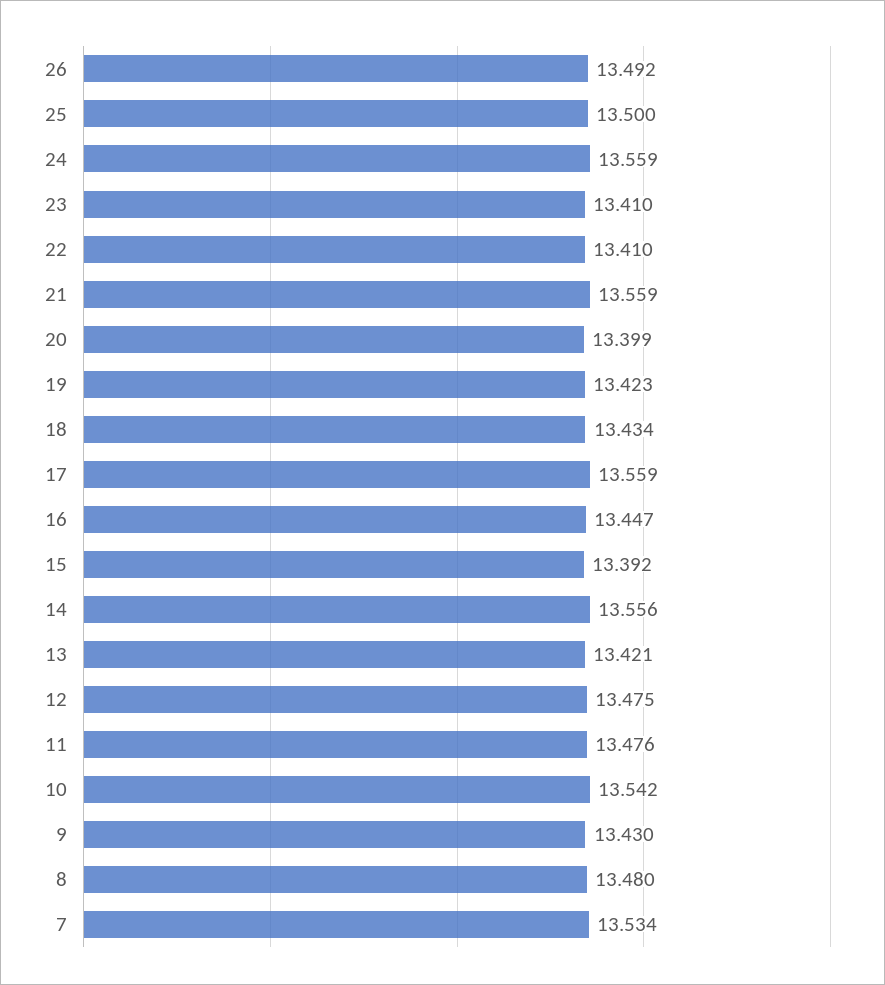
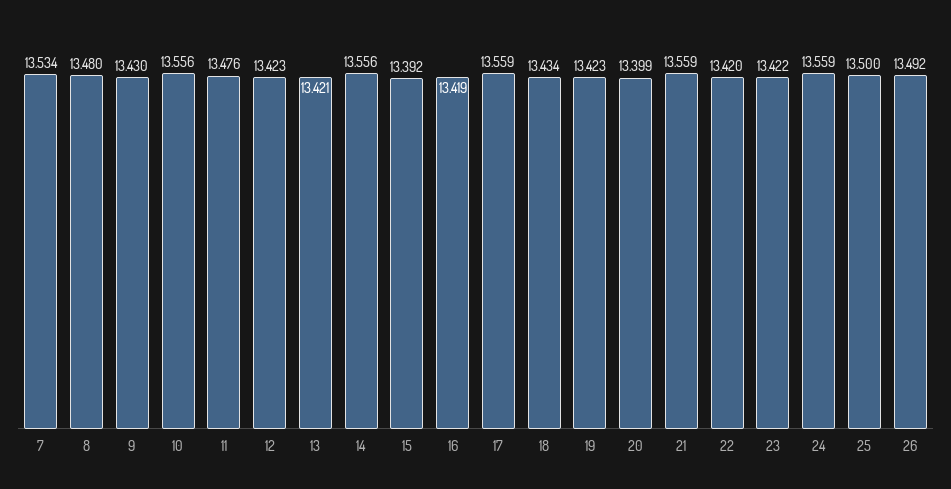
23: 13.41 -> 13.422
22: 13.41 -> 13.42
16: 13.447 -> 13.419
12: 13.475 -> 13.423
10: 13.542 -> 13.556

